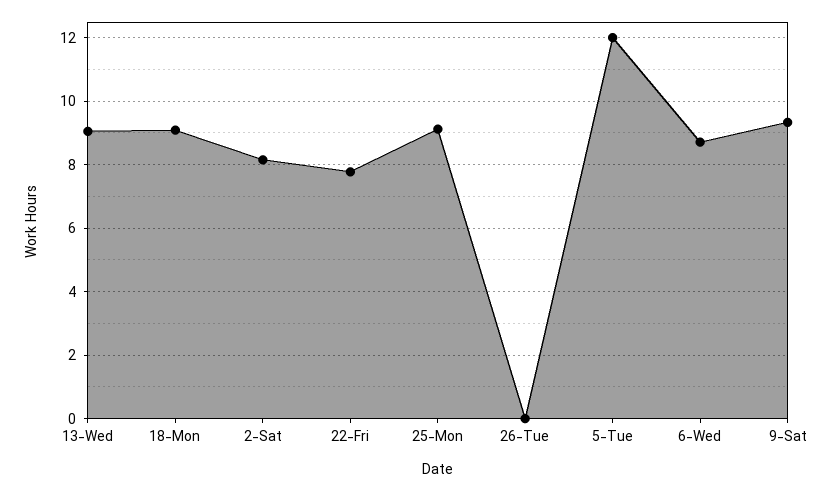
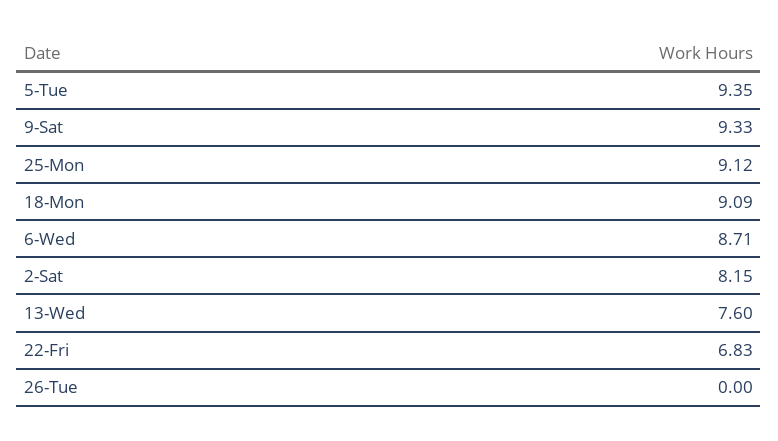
13-Wed: 9 -> 7.6
22-Fri: 7.8 -> 6.83
5-Tue: 12 -> 9.35

